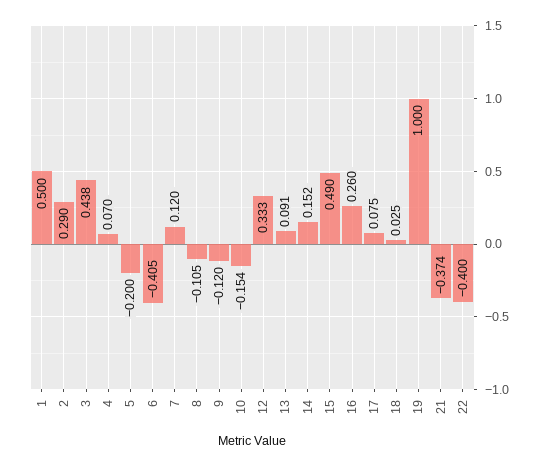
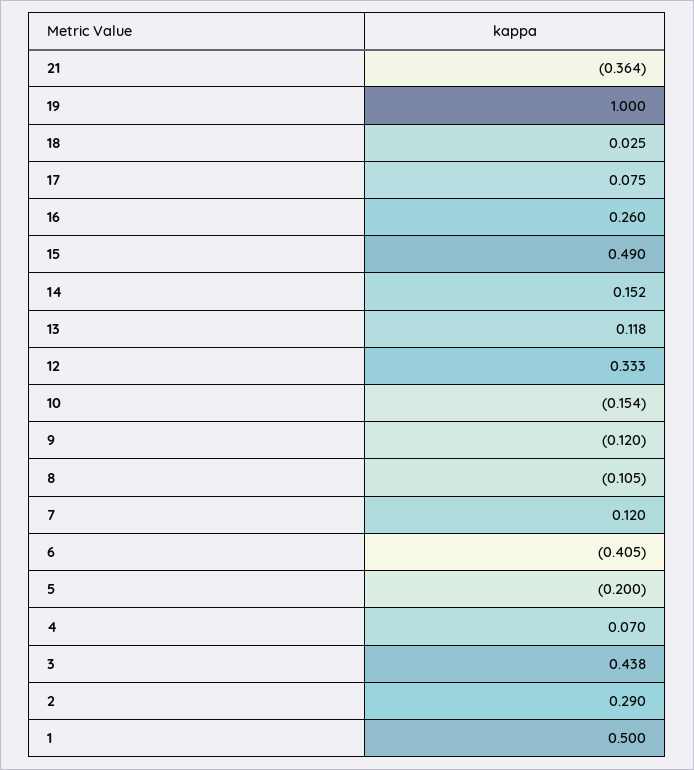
13: 0.091 -> 0.118
21: -0.374 -> -0.364
22: -0.4 -> none

